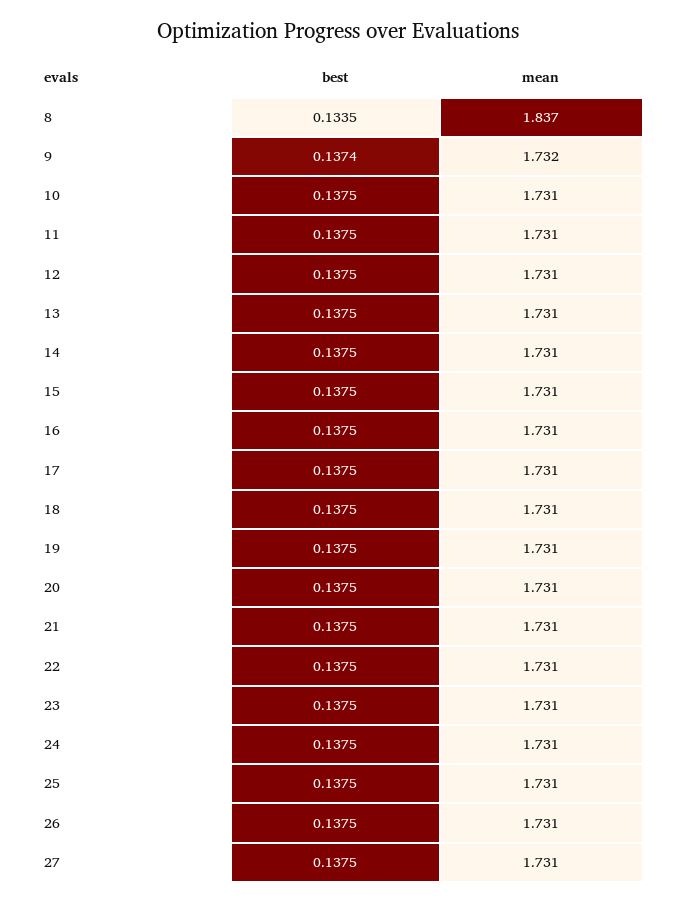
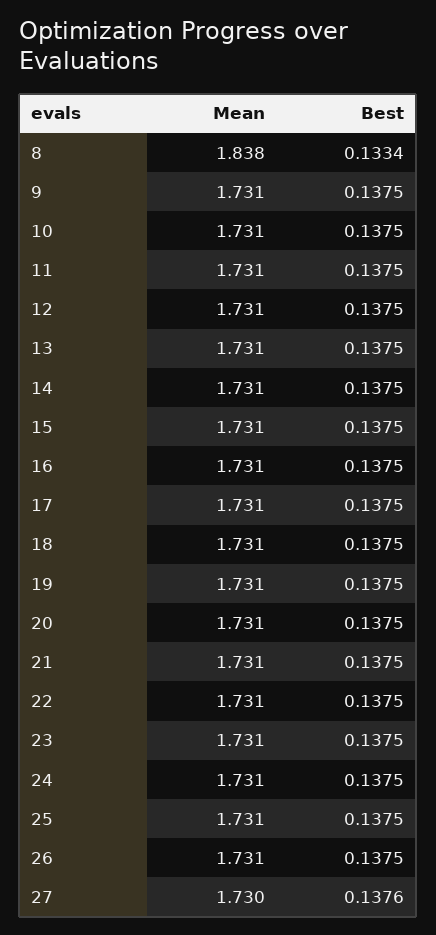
best, 8: 0.1335 -> 0.1334
mean, 8: 1.837 -> 1.838
best, 9: 0.1374 -> 0.1375
mean, 9: 1.732 -> 1.731
best, 27: 0.1375 -> 0.1376
mean, 27: 1.731 -> 1.73

